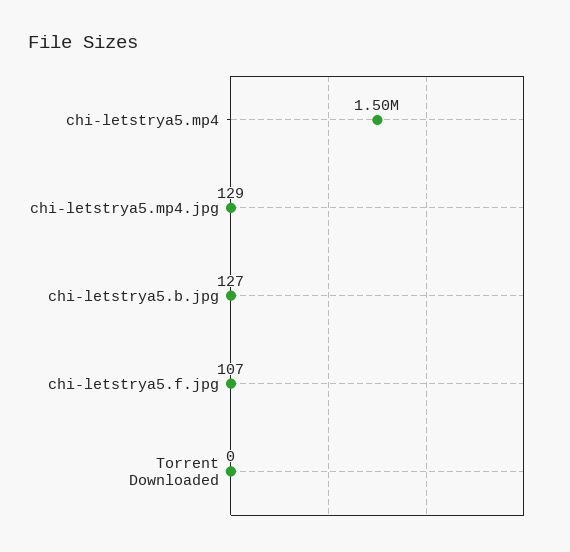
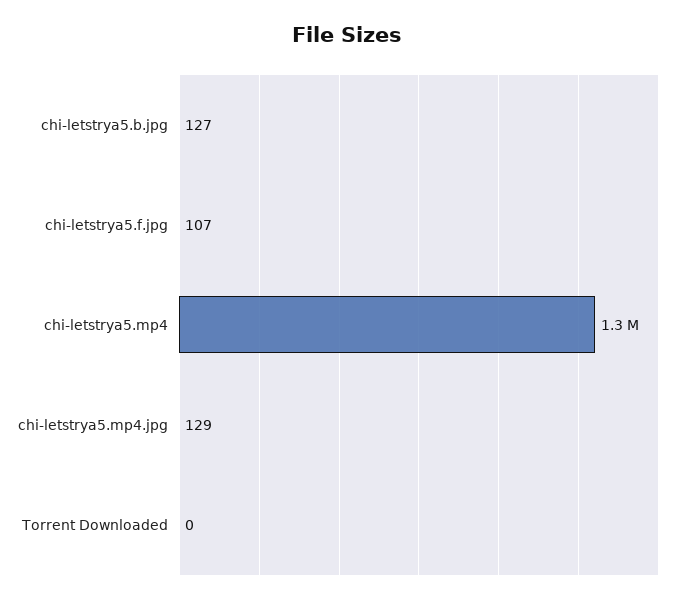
chi-letstrya5.mp4: 1500000 -> 1300000

